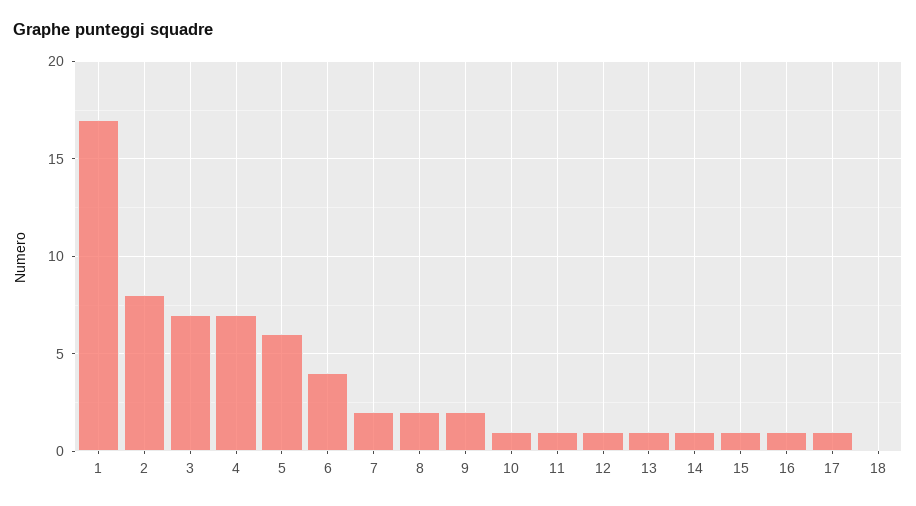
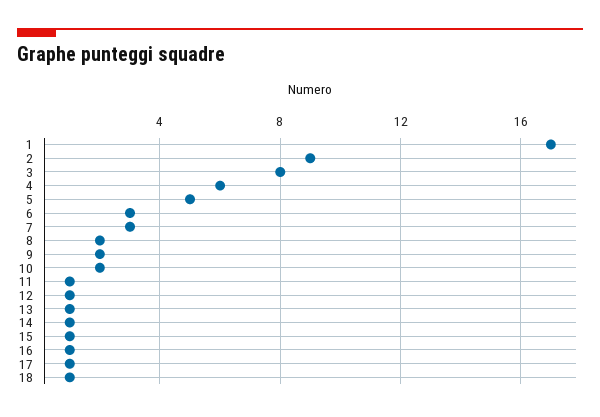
2: 8 -> 9
3: 7 -> 8
4: 7 -> 6
5: 6 -> 5
6: 4 -> 3
7: 2 -> 3
10: 1 -> 2
18: 0 -> 1

